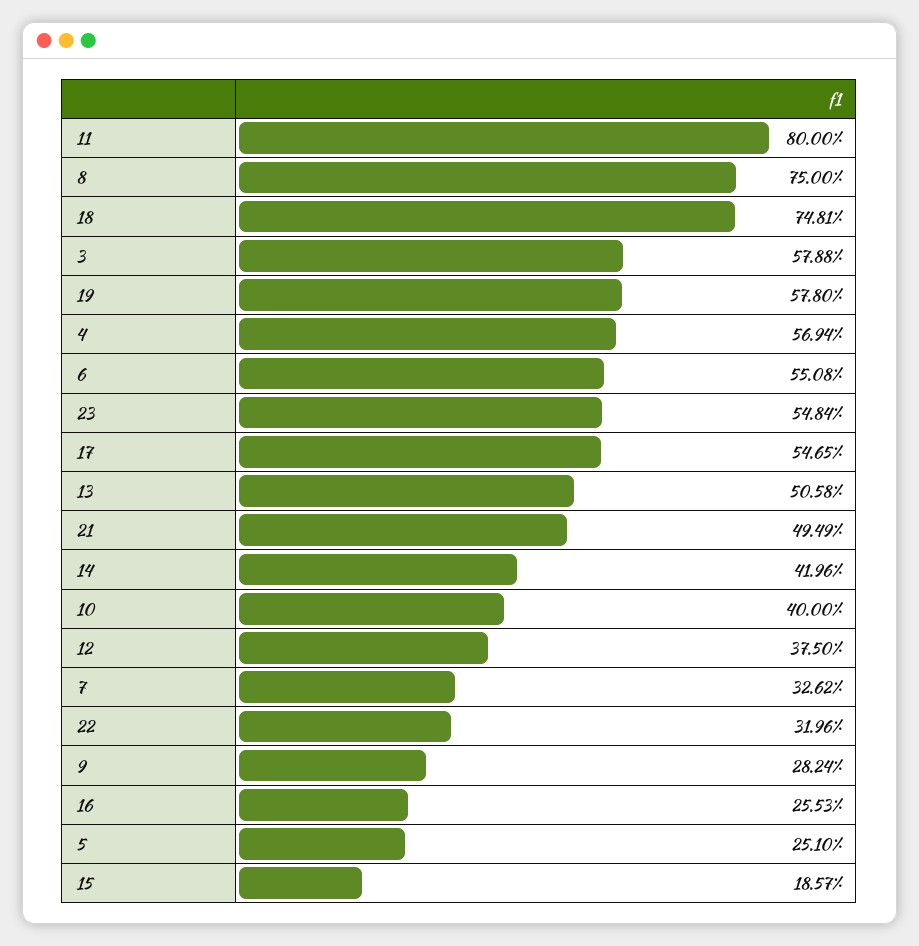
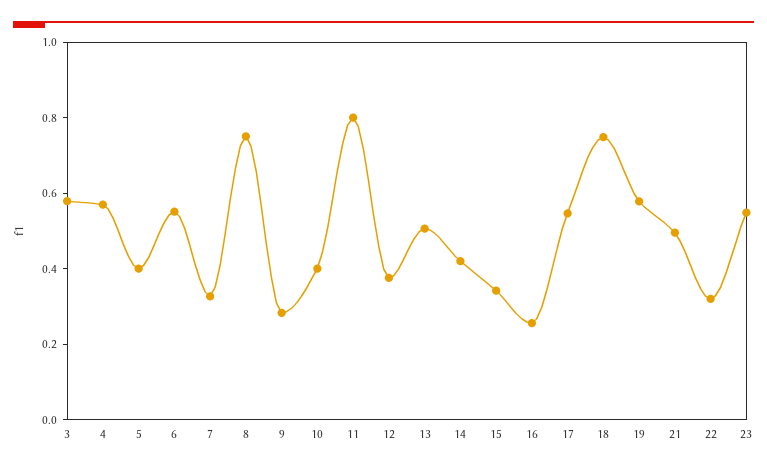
5: 0.251 -> 0.4
15: 0.1857 -> 0.35

